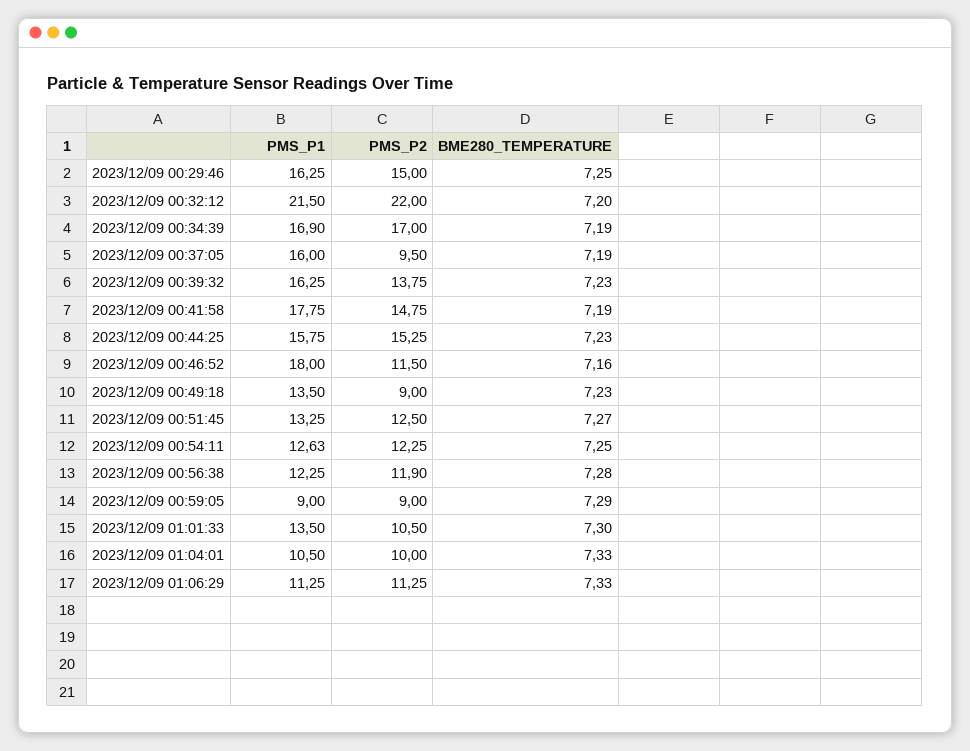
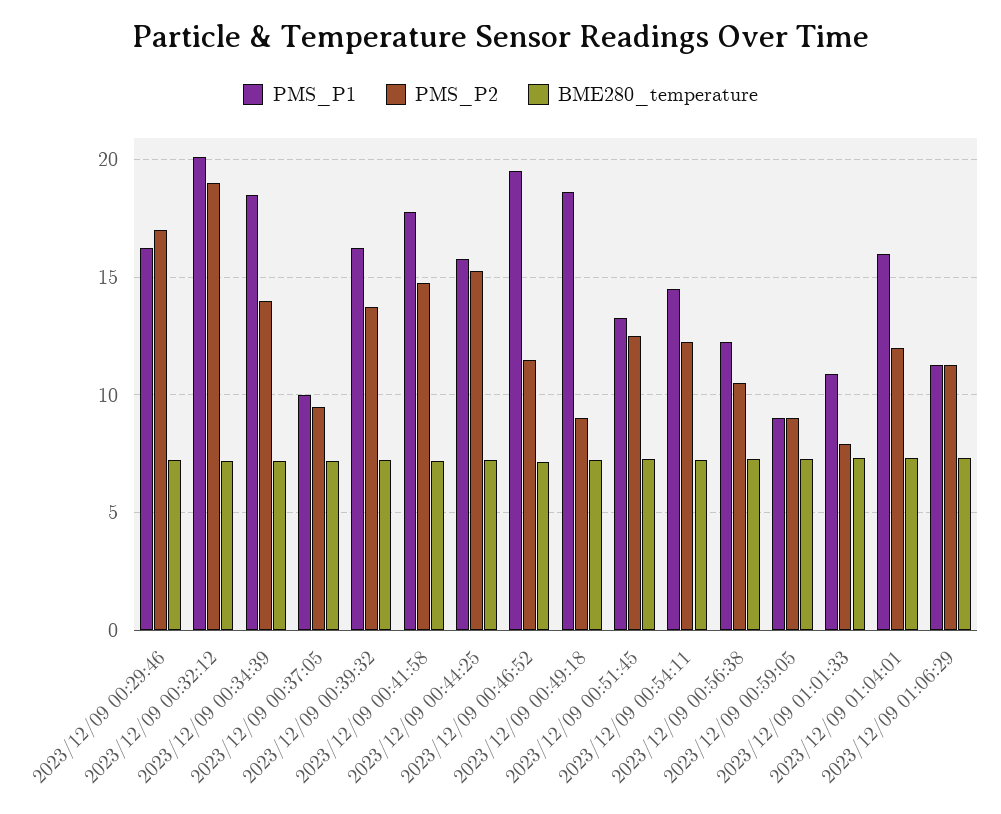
PMS_P2, 2023/12/09 00:29:46: 15 -> 17
PMS_P1, 2023/12/09 00:32:12: 21.5 -> 20
PMS_P2, 2023/12/09 00:32:12: 22 -> 19
PMS_P1, 2023/12/09 00:34:39: 16.9 -> 18.5
PMS_P2, 2023/12/09 00:34:39: 17 -> 14
PMS_P1, 2023/12/09 00:37:05: 16 -> 10
PMS_P1, 2023/12/09 00:46:52: 18 -> 19.5
PMS_P1, 2023/12/09 00:49:18: 13.5 -> 18.5
PMS_P1, 2023/12/09 00:54:11: 12.63 -> 14.5
PMS_P2, 2023/12/09 00:56:38: 11.9 -> 10.5
PMS_P1, 2023/12/09 01:01:33: 13.5 -> 11
PMS_P2, 2023/12/09 01:01:33: 10.5 -> 8
PMS_P1, 2023/12/09 01:04:01: 10.5 -> 16
PMS_P2, 2023/12/09 01:04:01: 10 -> 12

